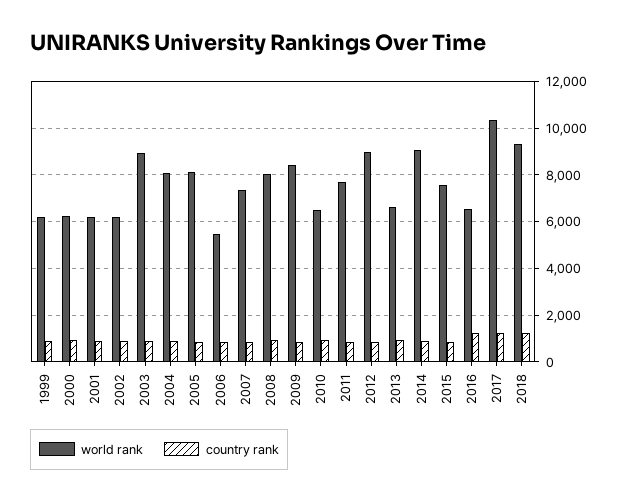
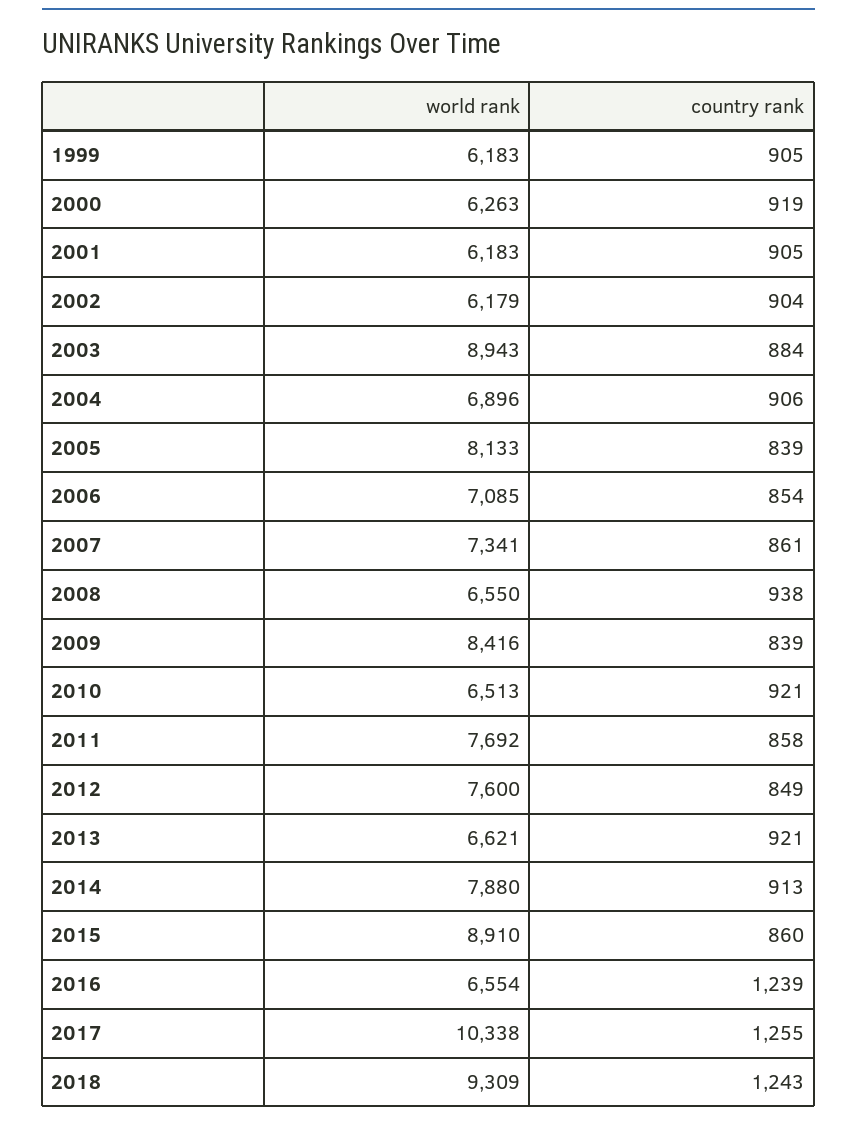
world rank, 2004: 8000 -> 6896
world rank, 2006: 5500 -> 7085
world rank, 2008: 8000 -> 6550
world rank, 2012: 9000 -> 7600
world rank, 2014: 9000 -> 7880
world rank, 2015: 7500 -> 8910

